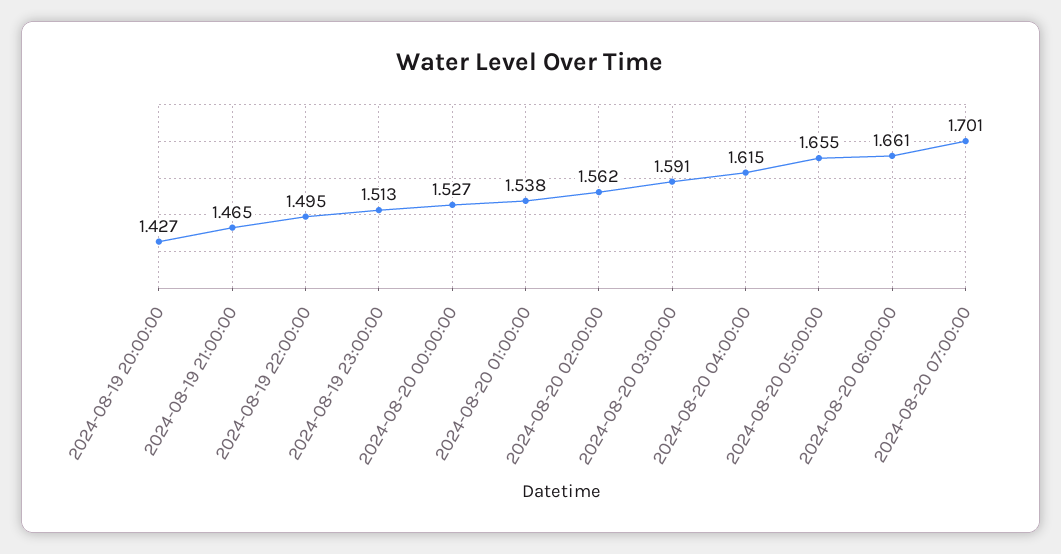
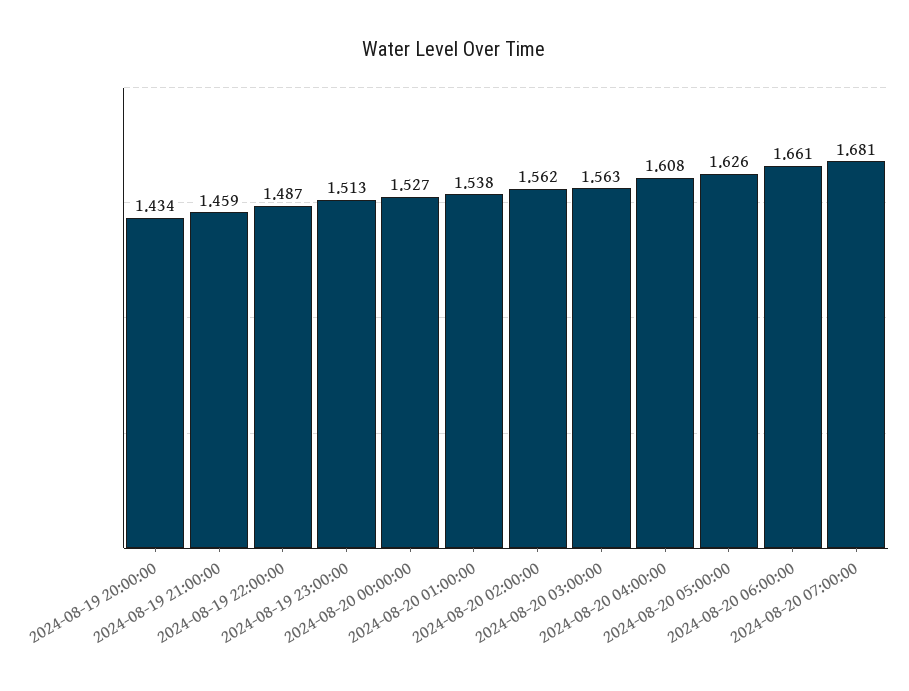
2024-08-19 20:00:00: 1.427 -> 1.434
2024-08-19 21:00:00: 1.465 -> 1.459
2024-08-19 22:00:00: 1.495 -> 1.487
2024-08-20 03:00:00: 1.591 -> 1.563
2024-08-20 04:00:00: 1.615 -> 1.608
2024-08-20 05:00:00: 1.655 -> 1.626
2024-08-20 07:00:00: 1.701 -> 1.681

